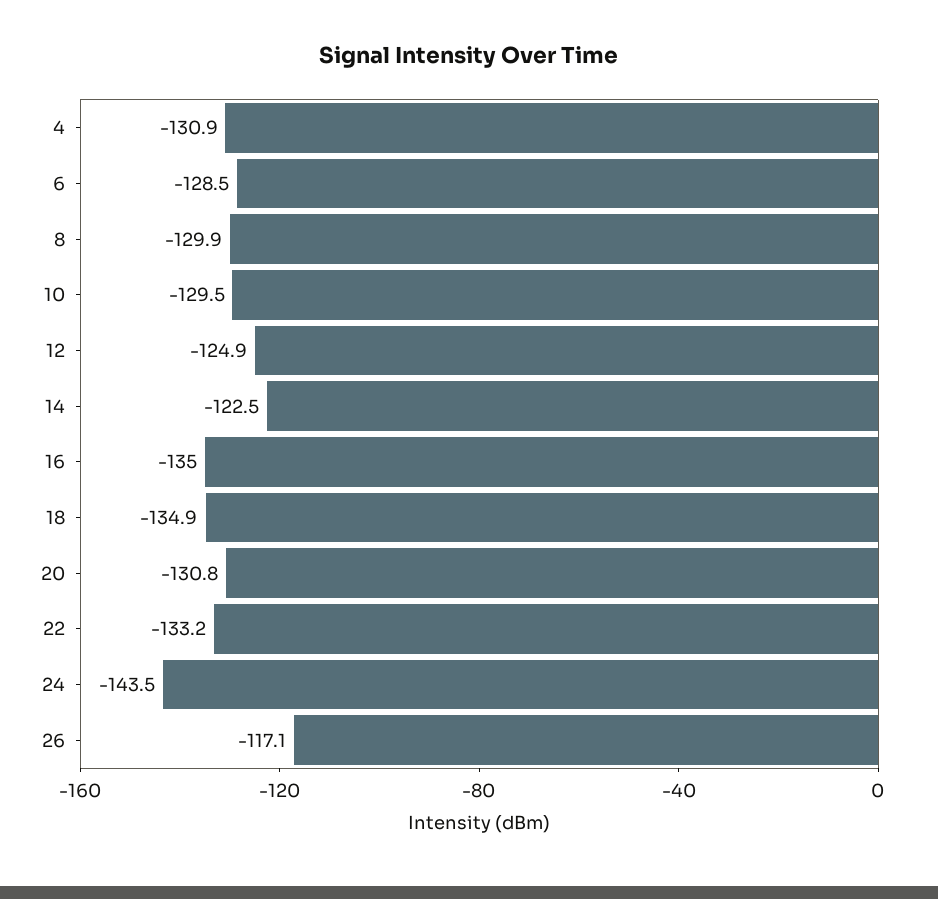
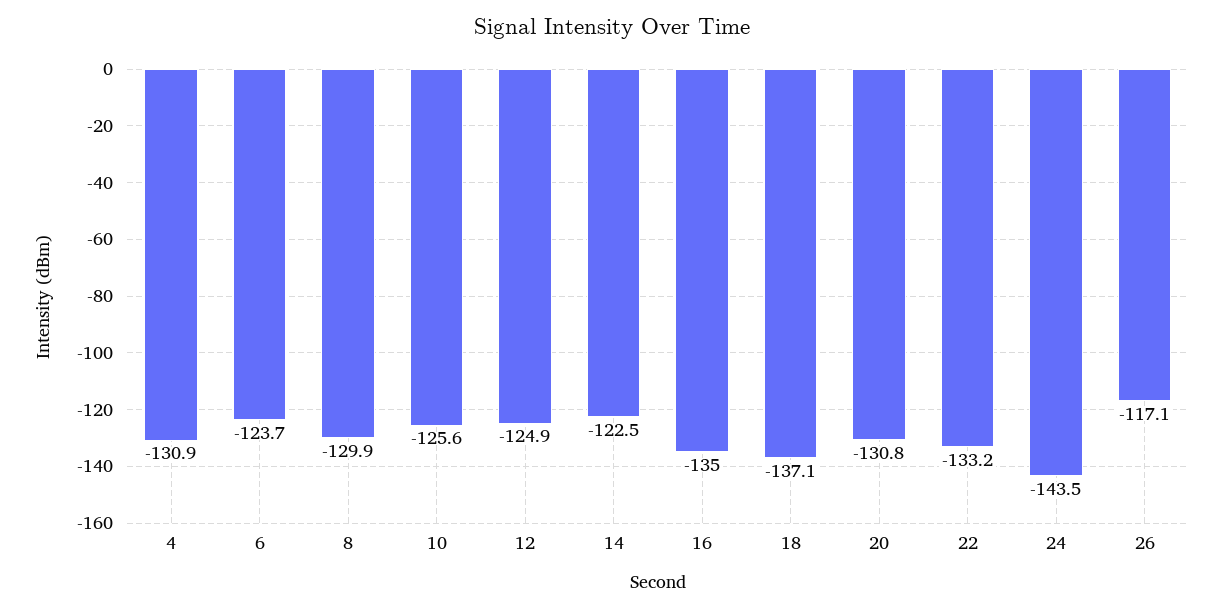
6: -128.5 -> -123.7
10: -129.5 -> -125.6
18: -134.9 -> -137.1

